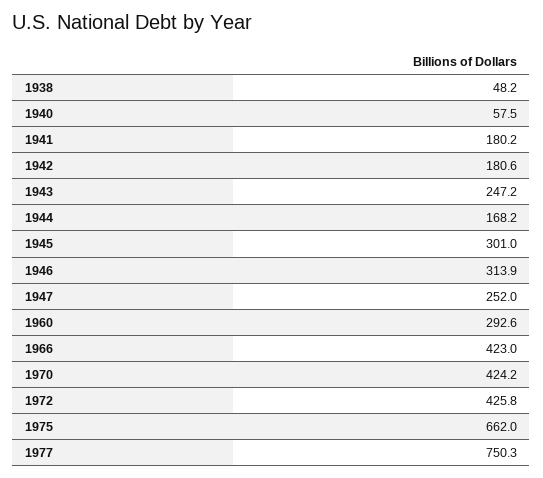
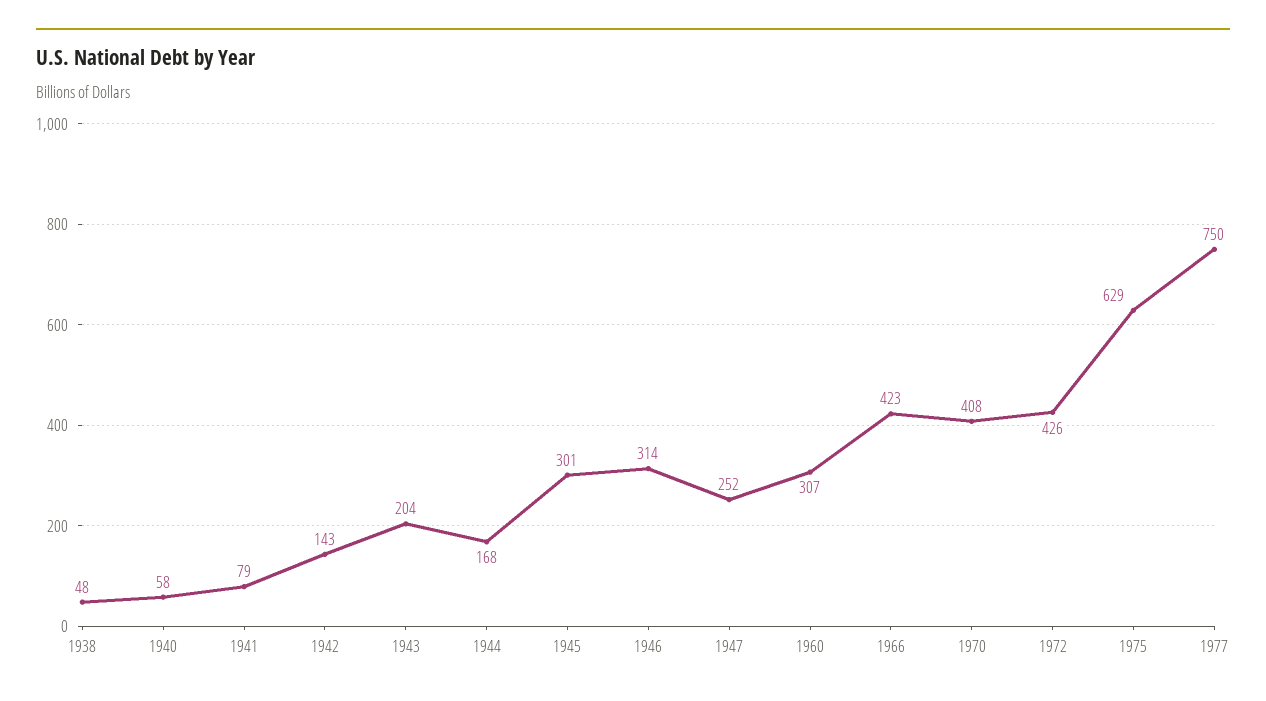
1941: 180.2 -> 79
1942: 180.6 -> 143
1943: 247.2 -> 204
1960: 292.6 -> 307
1970: 424.2 -> 408
1975: 662 -> 629

